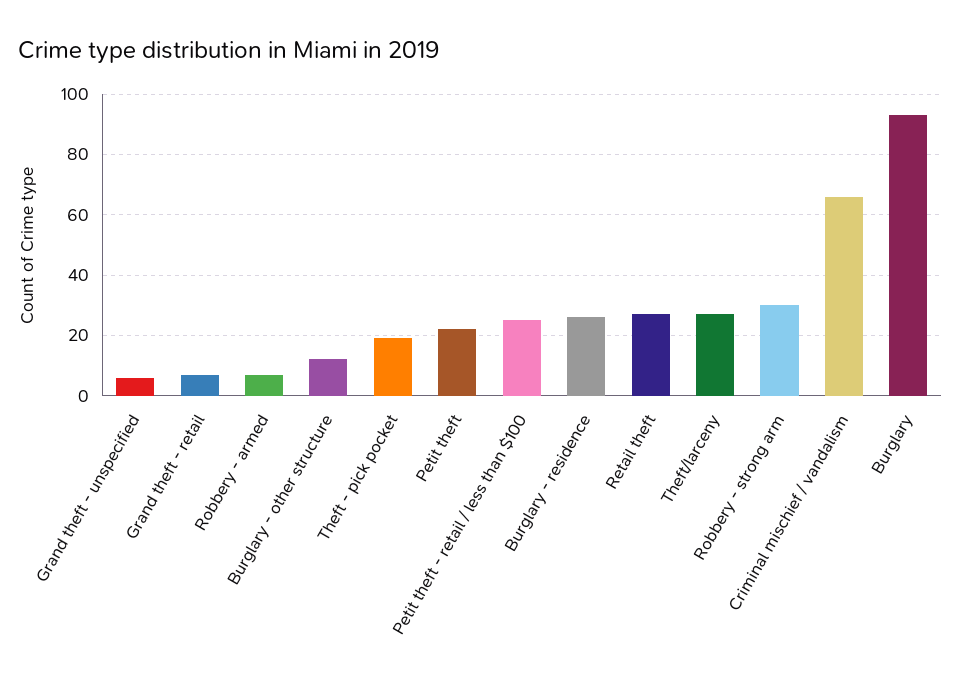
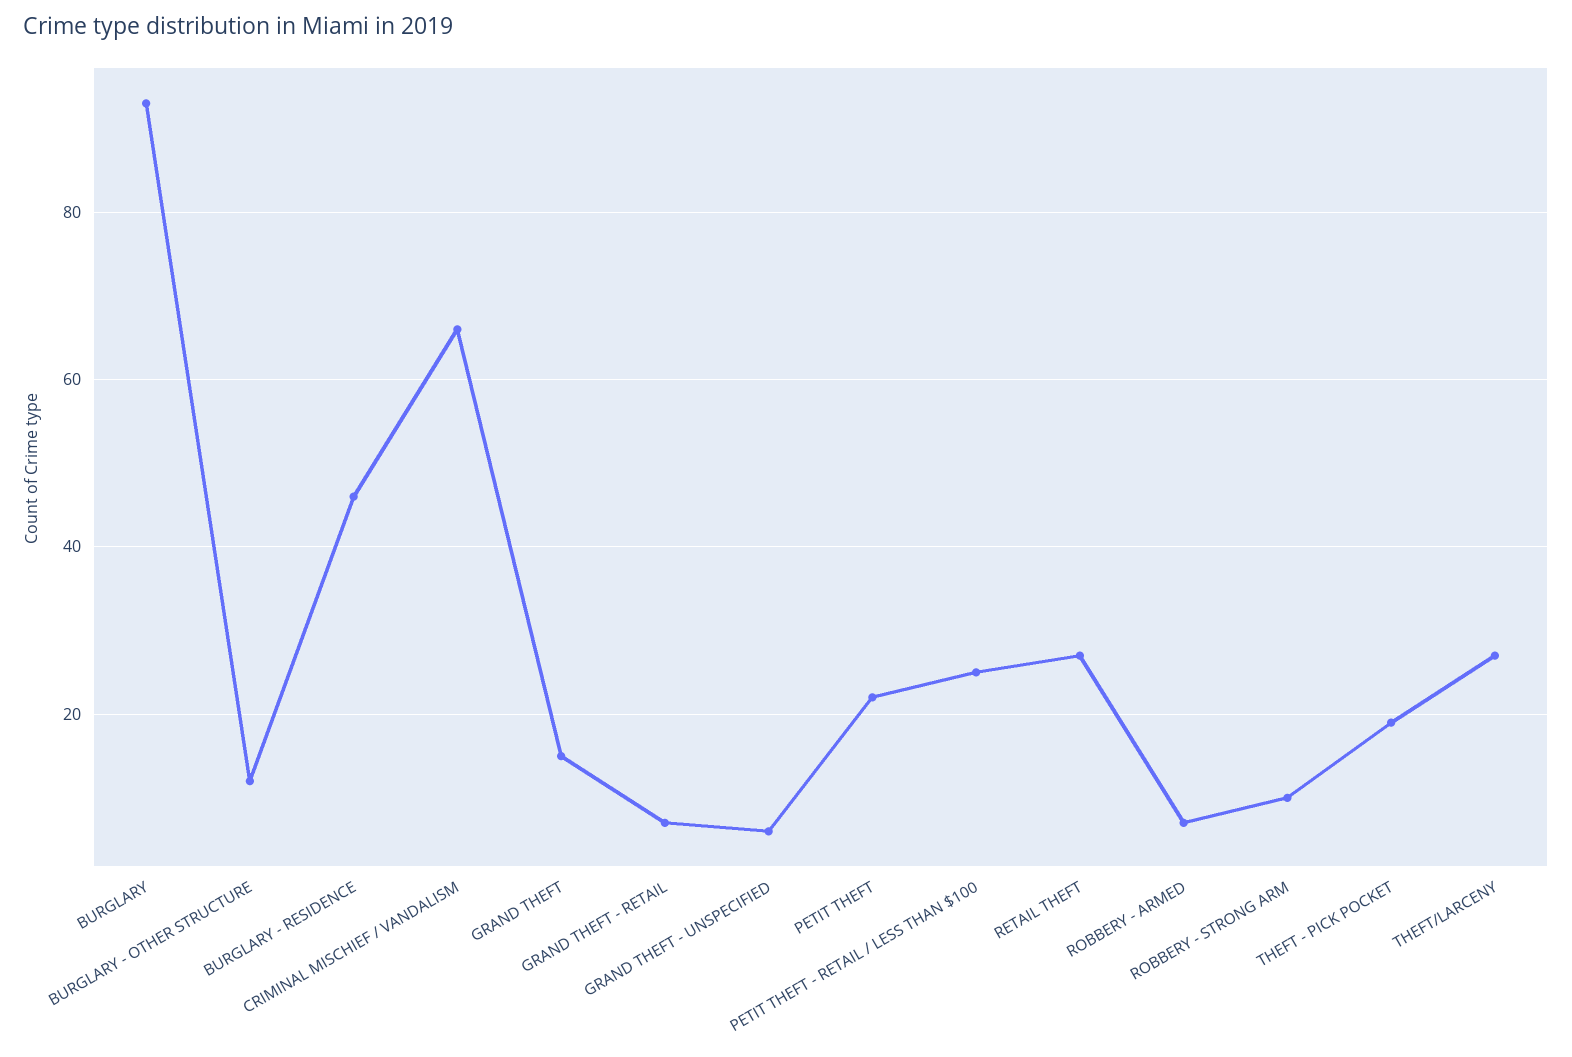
Burglary - residence: 25 -> 45
Robbery - strong arm: 30 -> 10
GRAND THEFT: none -> 15

